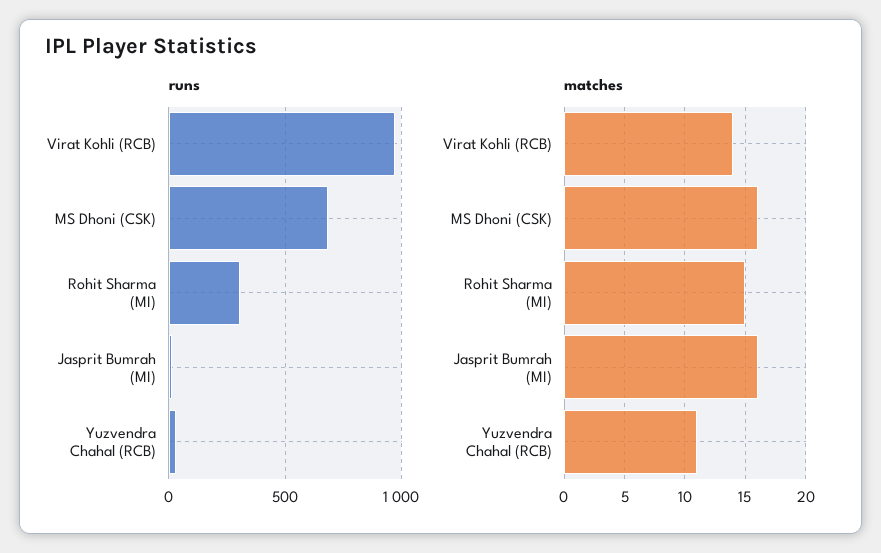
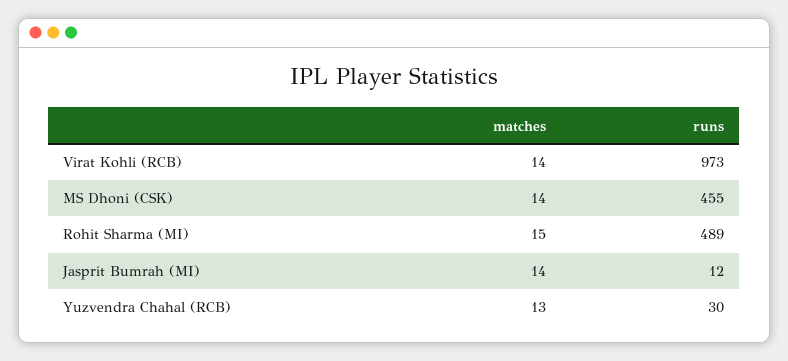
runs, MS Dhoni (CSK): 700 -> 455
runs, Rohit Sharma (MI): 300 -> 489
matches, MS Dhoni (CSK): 16 -> 14
matches, Jasprit Bumrah (MI): 16 -> 14
matches, Yuzvendra Chahal (RCB): 11 -> 13

